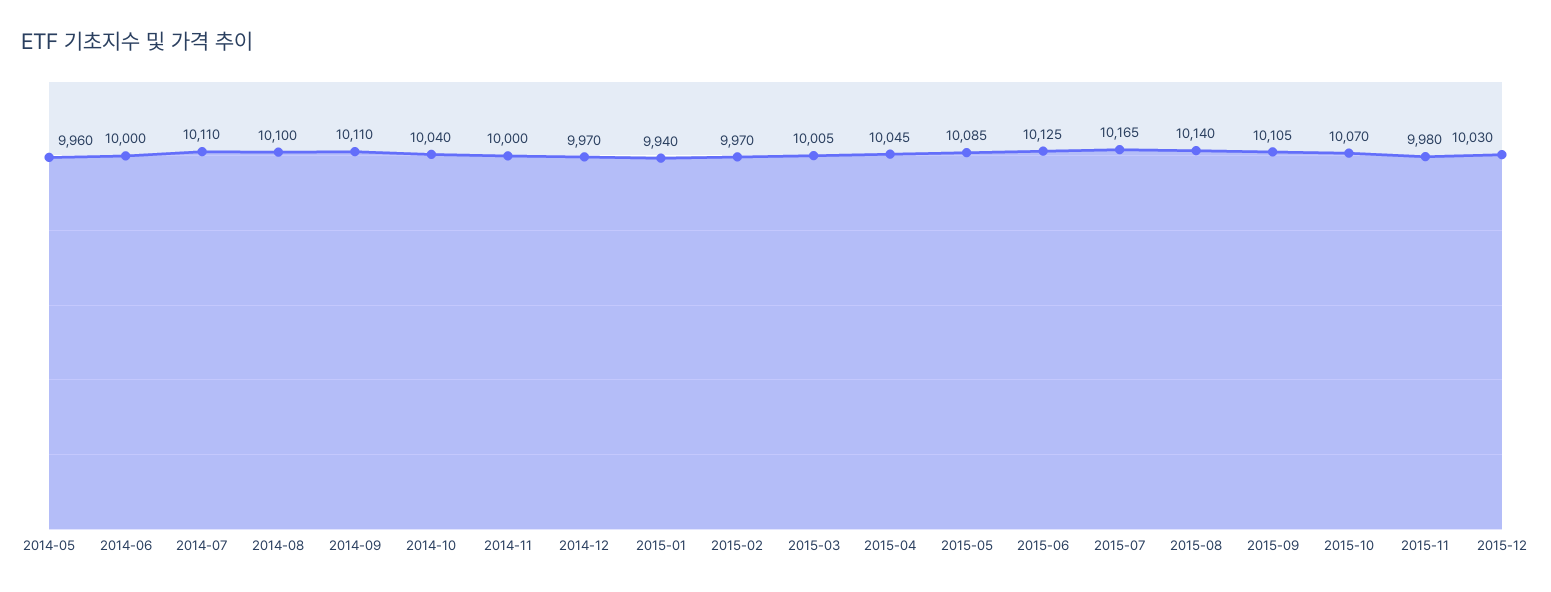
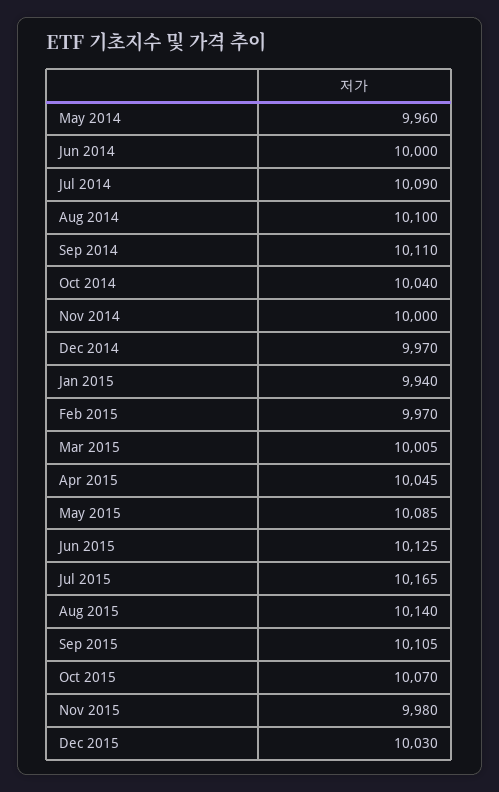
2014-07: 10110 -> 10090

